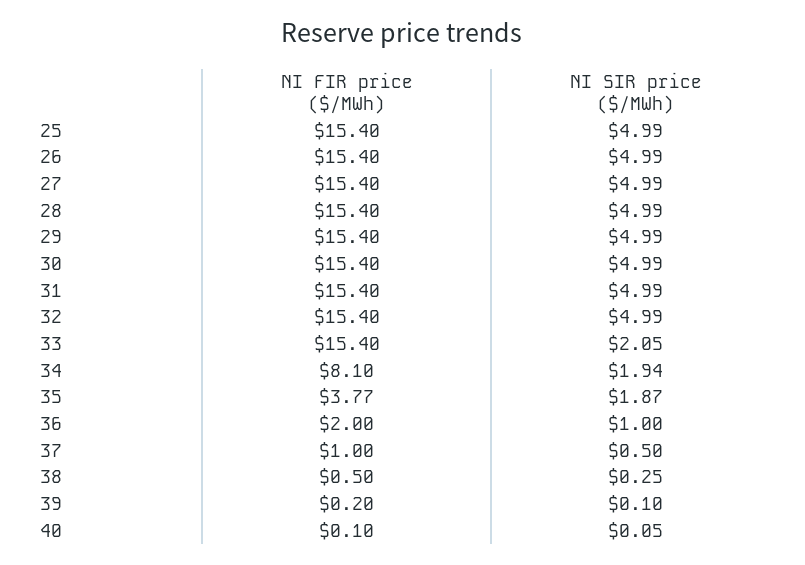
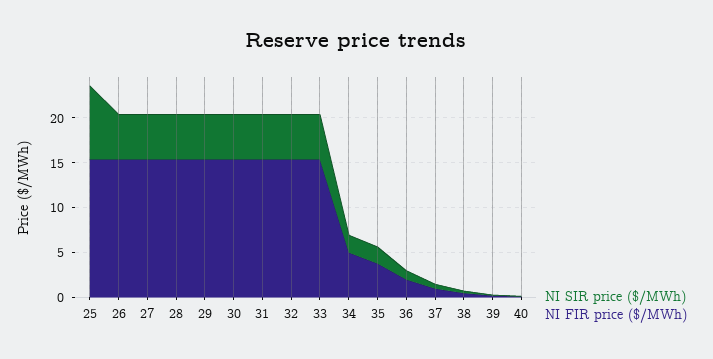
NI SIR price ($/MWh), 25: 4.99 -> 8
NI SIR price ($/MWh), 33: 2.05 -> 5
NI FIR price ($/MWh), 34: 8.1 -> 5

